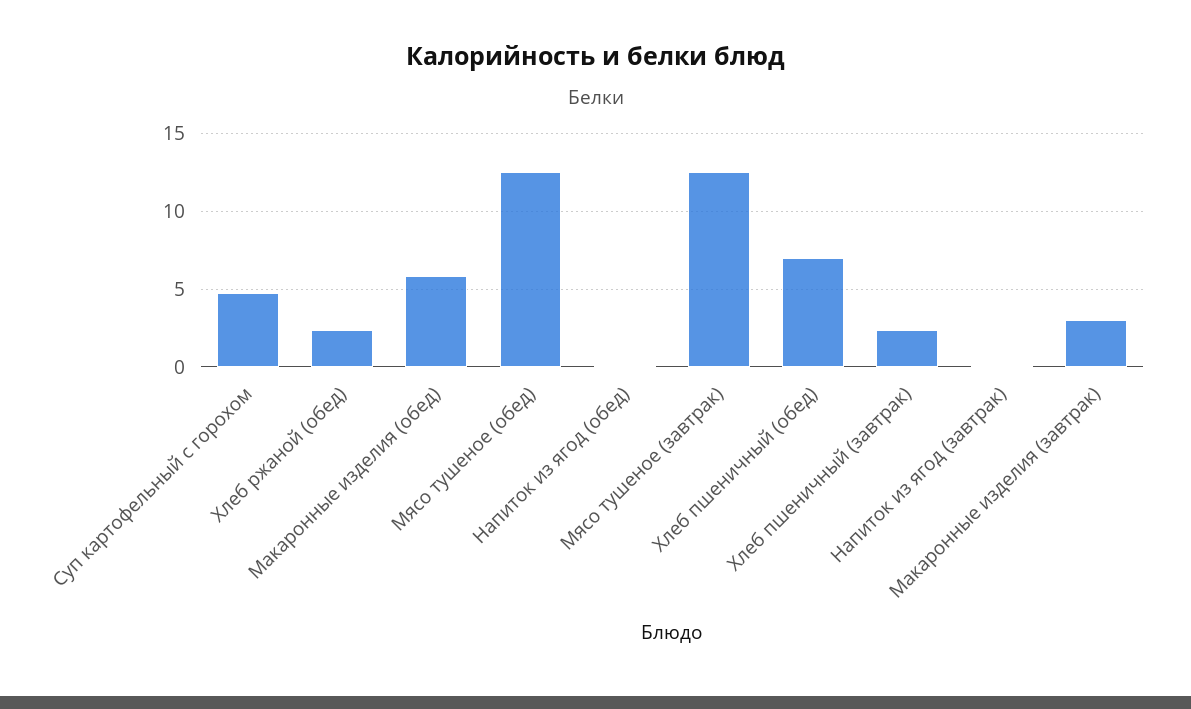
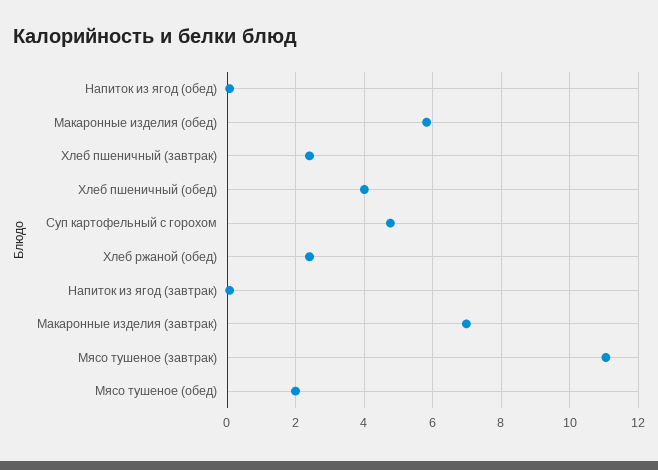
Мясо тушеное (обед): 12.5 -> 2
Мясо тушеное (завтрак): 12.5 -> 11
Хлеб пшеничный (обед): 7 -> 4
Макаронные изделия (завтрак): 3 -> 7

